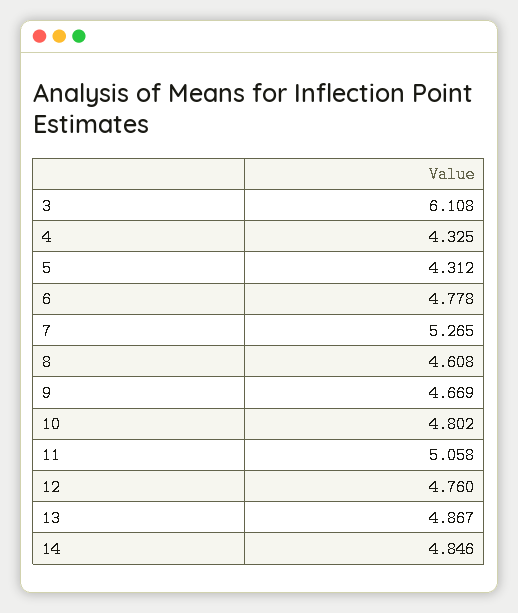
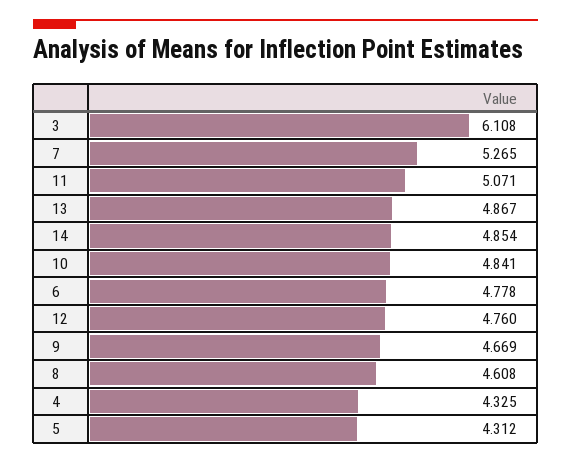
10: 4.802 -> 4.841
11: 5.058 -> 5.071
14: 4.846 -> 4.854

